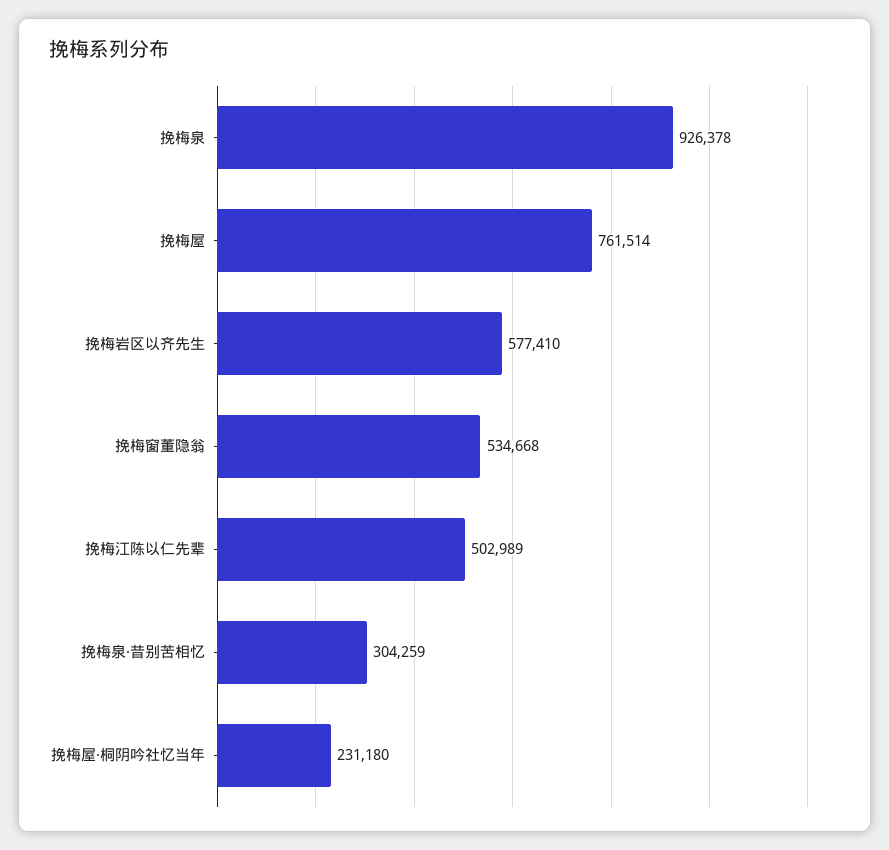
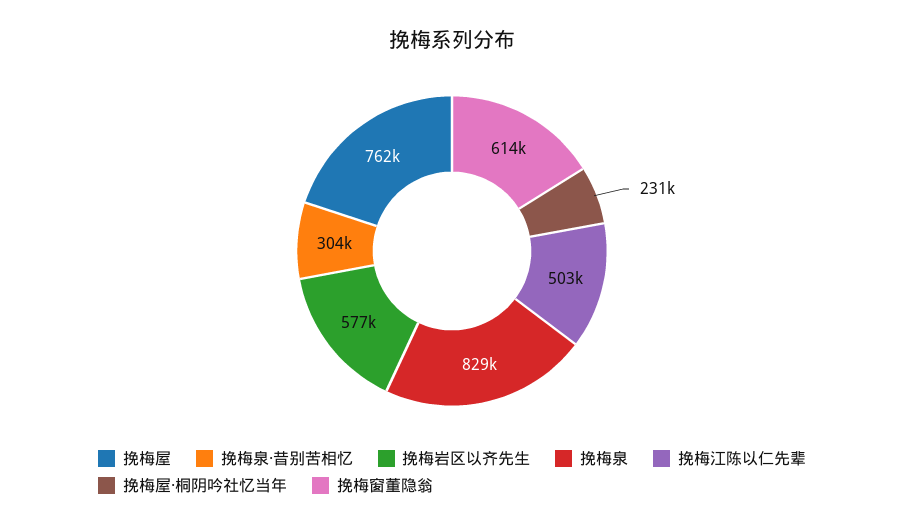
挽梅泉: 926378 -> 829000
挽梅窗董隐翁: 534668 -> 614000

